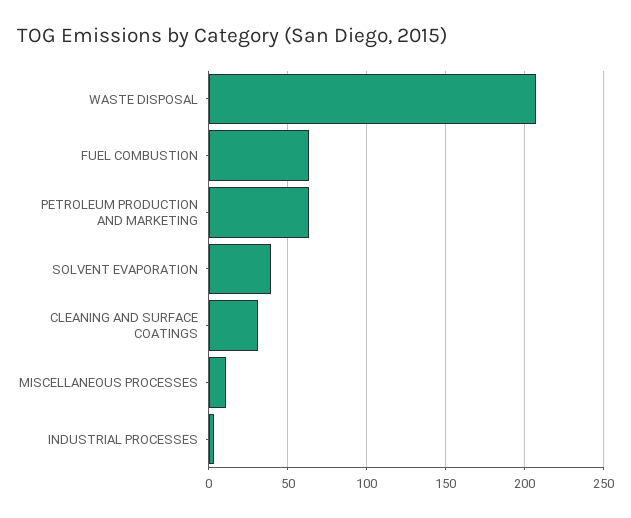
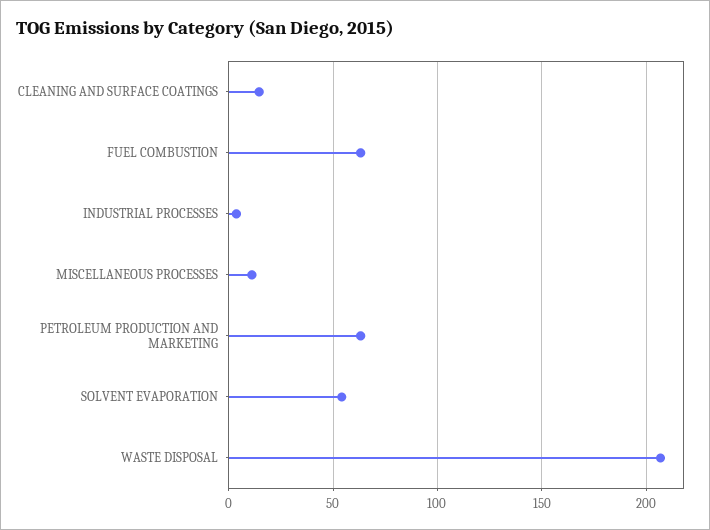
SOLVENT EVAPORATION: 40 -> 55
CLEANING AND SURFACE COATINGS: 30 -> 15

